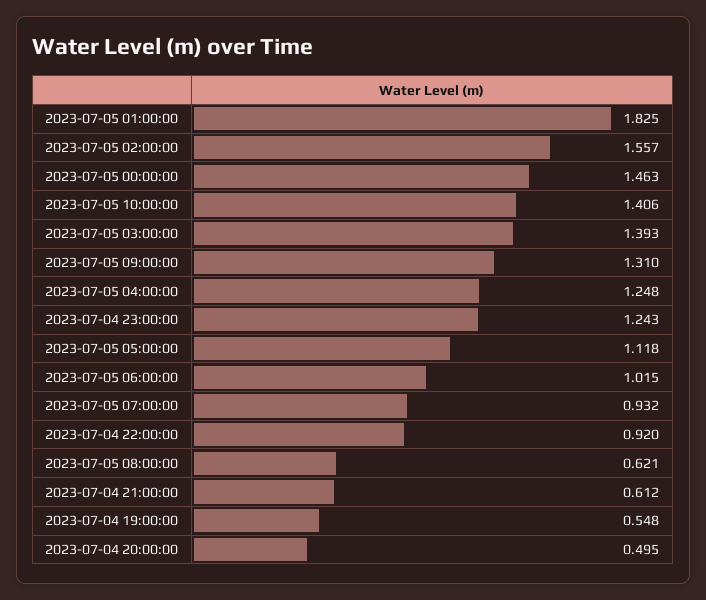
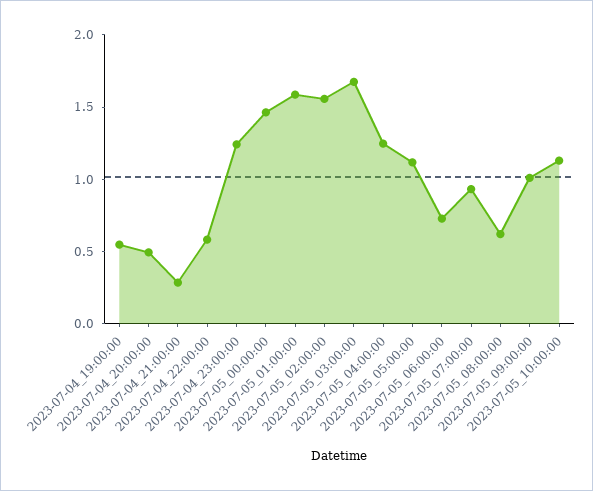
2023-07-05 01:00:00: 1.825 -> 1.6
2023-07-05 10:00:00: 1.406 -> 1.1
2023-07-05 03:00:00: 1.393 -> 1.7
2023-07-05 09:00:00: 1.31 -> 1
2023-07-05 06:00:00: 1.015 -> 0.7
2023-07-04 22:00:00: 0.92 -> 0.6
2023-07-04 21:00:00: 0.612 -> 0.3

